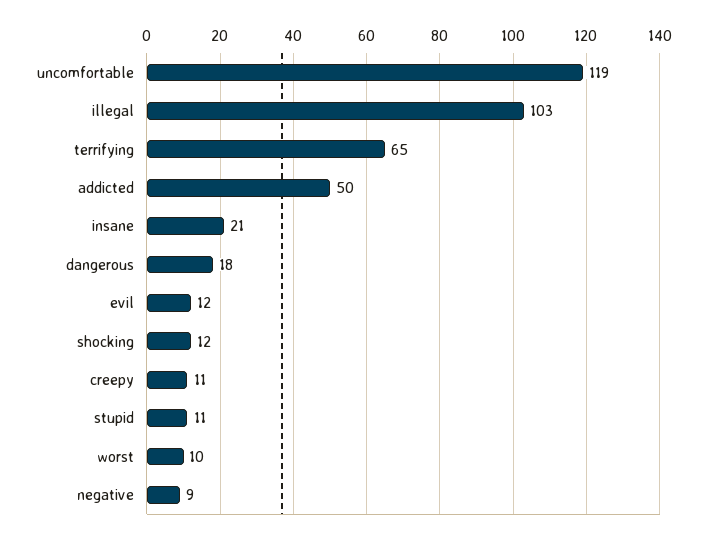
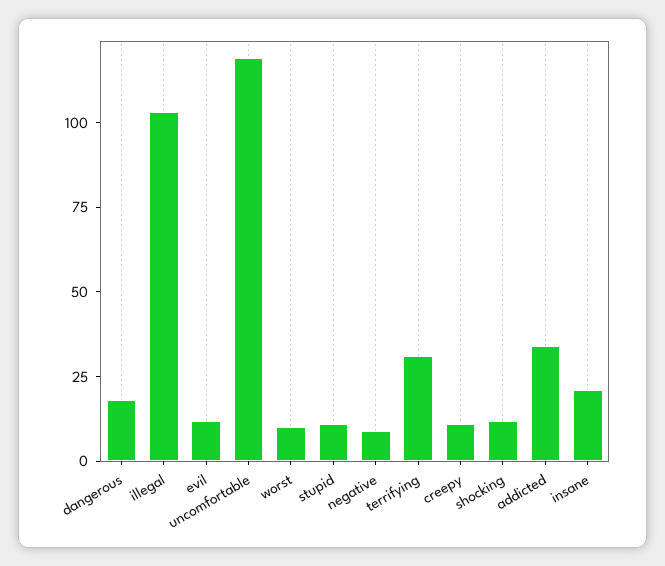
terrifying: 65 -> 30
addicted: 50 -> 35

